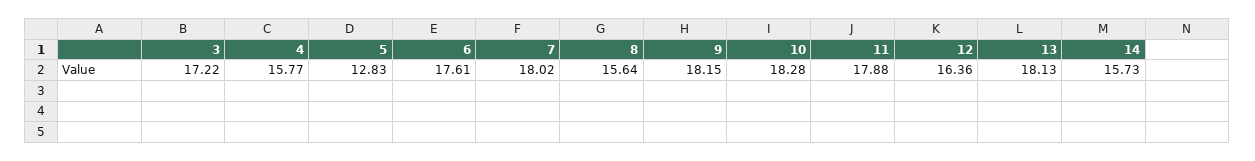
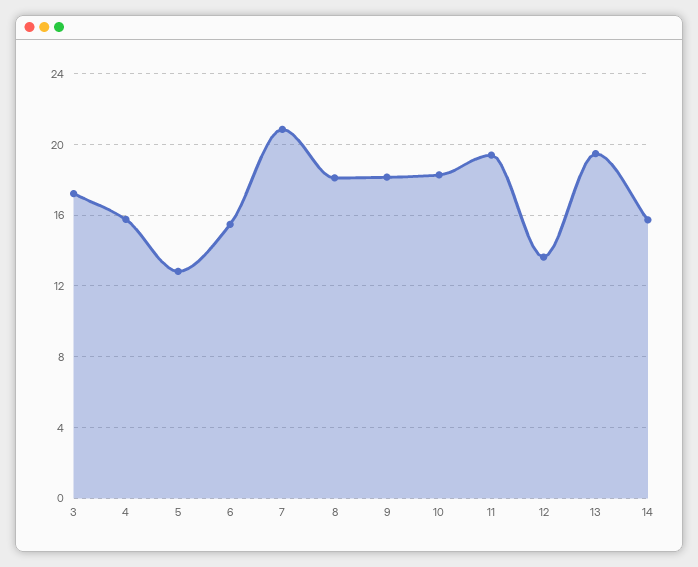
6: 17.61 -> 15.5
7: 18.02 -> 21
8: 15.64 -> 18
11: 17.88 -> 19.5
12: 16.36 -> 13.5
13: 18.13 -> 19.5

